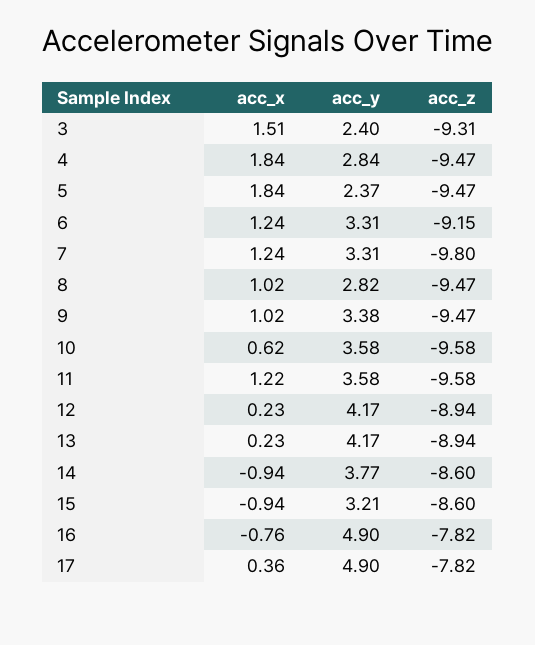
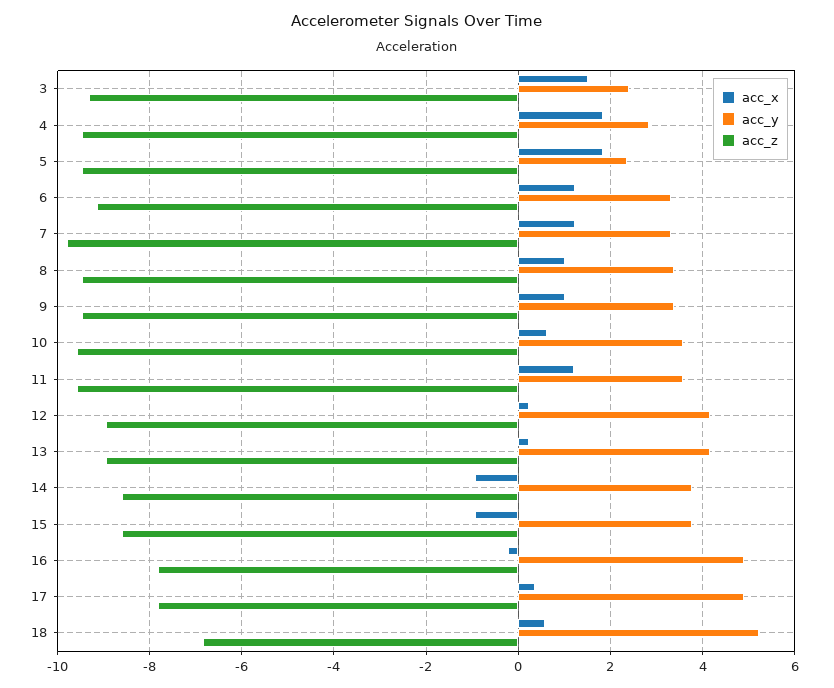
acc_y, 8: 2.82 -> 3.4
acc_y, 15: 3.21 -> 3.8
acc_x, 16: -0.76 -> -0.2
acc_x, 18: none -> 0.6
acc_y, 18: none -> 5.2
acc_z, 18: none -> -6.8

